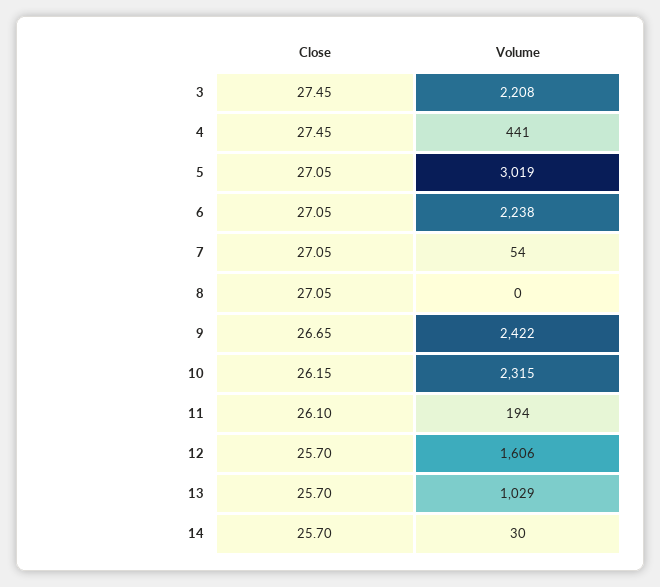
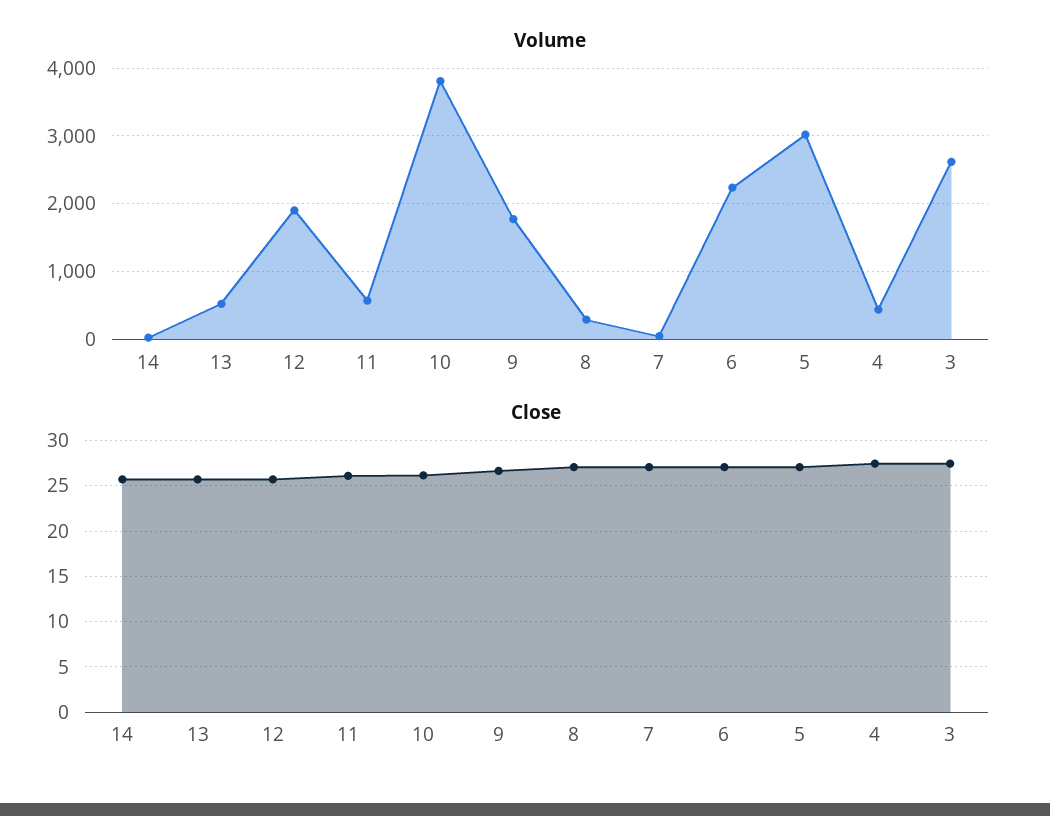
Volume, 3: 2208 -> 2600
Volume, 8: 0 -> 300
Volume, 9: 2422 -> 1800
Volume, 10: 2315 -> 3800
Volume, 11: 194 -> 600
Volume, 12: 1606 -> 1900
Volume, 13: 1029 -> 500

